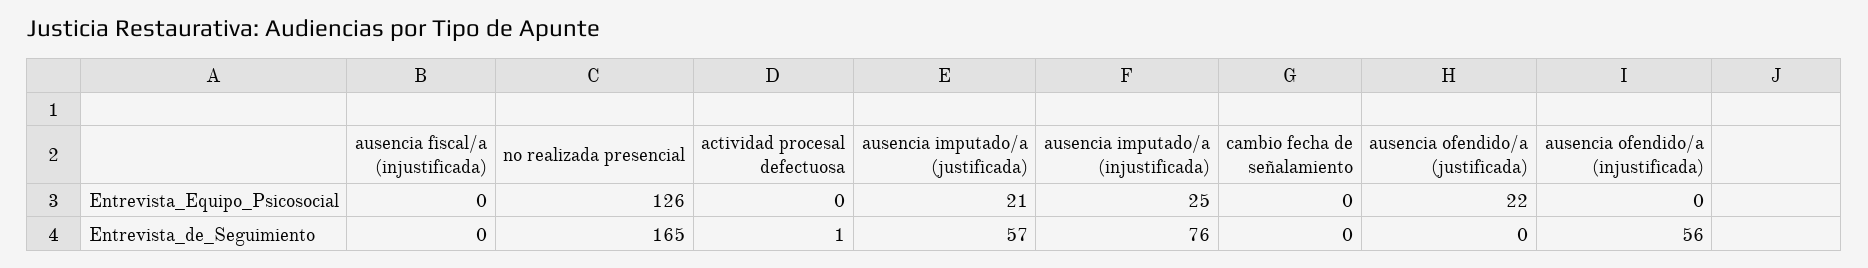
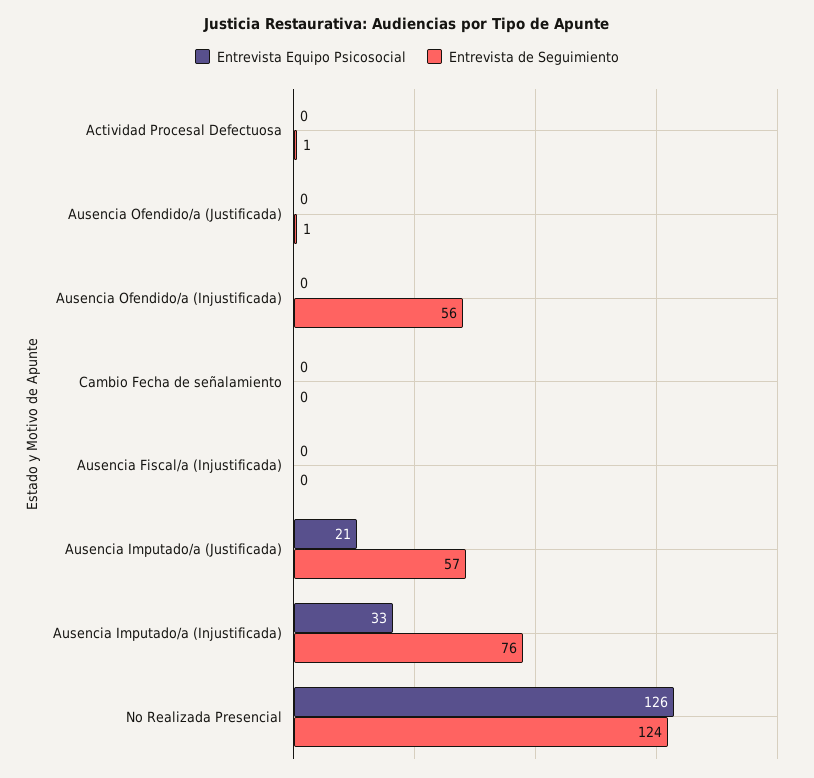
Entrevista_Equipo_Psicosocial, ausencia imputado/a (injustificada): 25 -> 33
Entrevista_Equipo_Psicosocial, ausencia ofendido/a (justificada): 22 -> 0
Entrevista_de_Seguimiento, no realizada presencial: 165 -> 124
Entrevista_de_Seguimiento, ausencia ofendido/a (justificada): 0 -> 1

